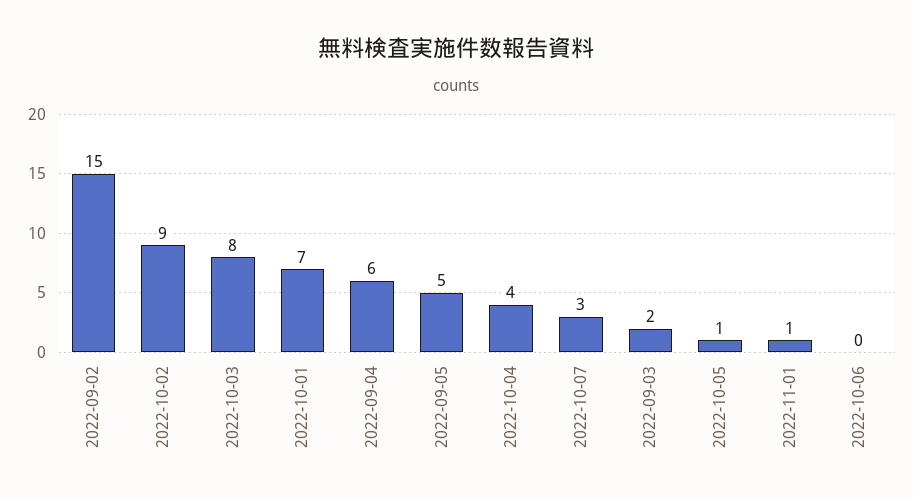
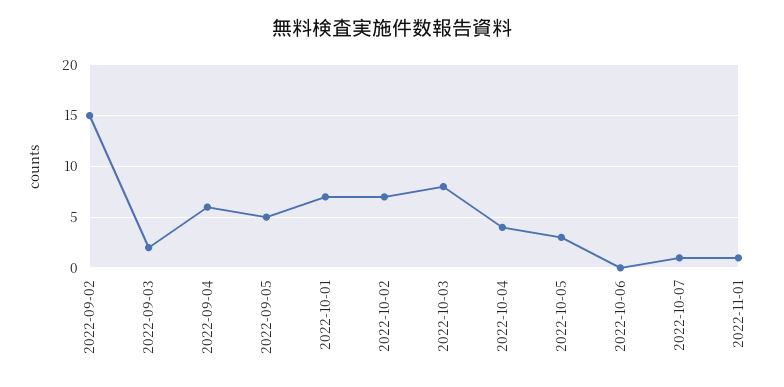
2022-10-02: 9 -> 7
2022-10-07: 3 -> 1
2022-10-05: 1 -> 3

